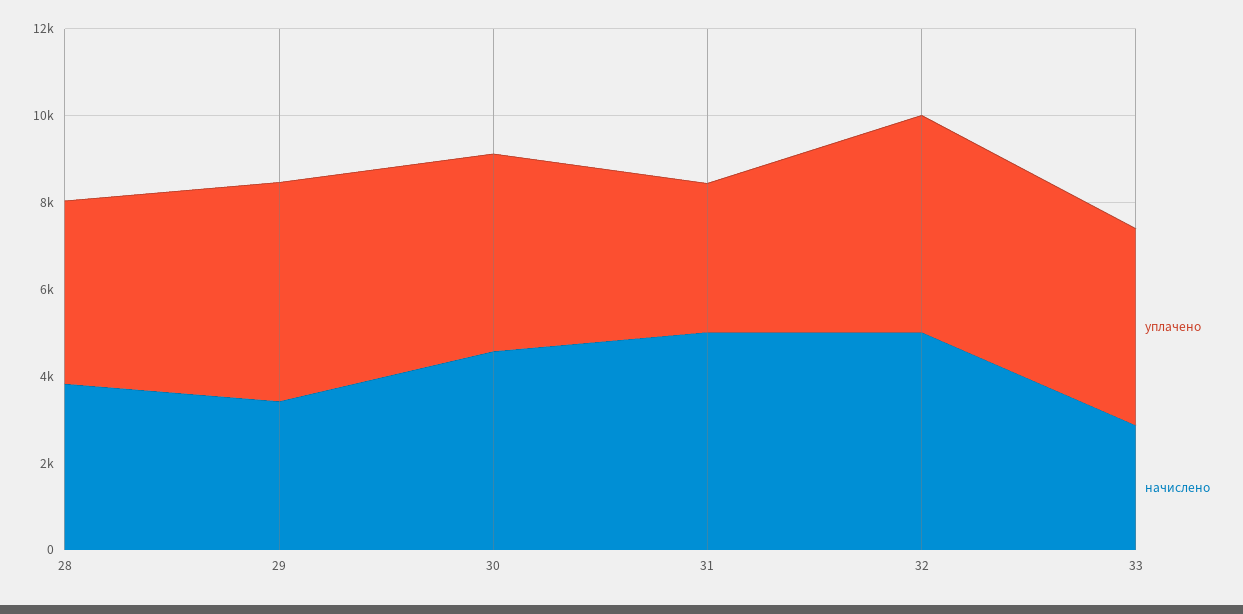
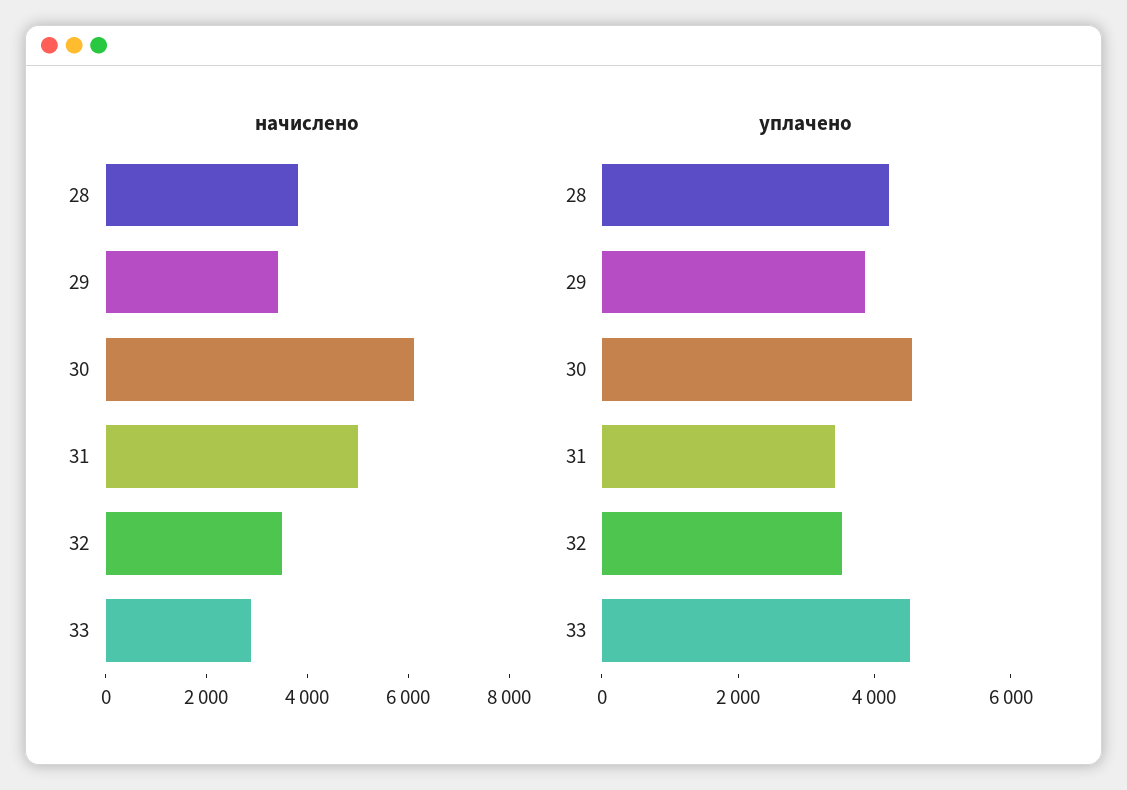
уплачено, 29: 5000 -> 4000
начислено, 30: 4500 -> 6000
уплачено, 32: 5000 -> 3500
начислено, 32: 5000 -> 3500

